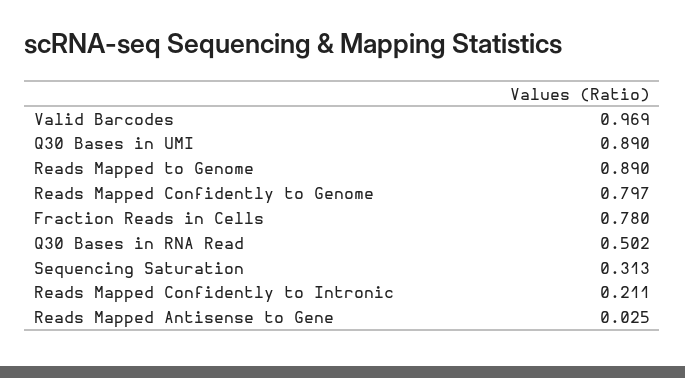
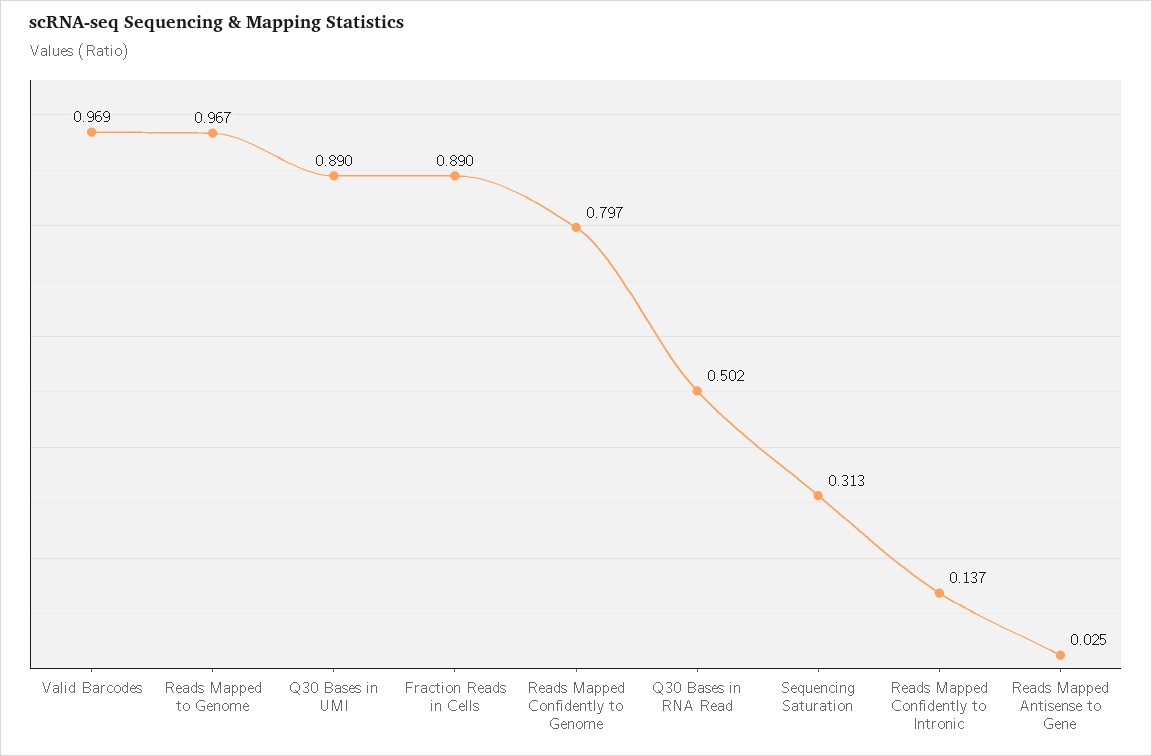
Reads Mapped to Genome: 0.89 -> 0.967
Fraction Reads in Cells: 0.78 -> 0.89
Reads Mapped Confidently to Intronic: 0.211 -> 0.137

